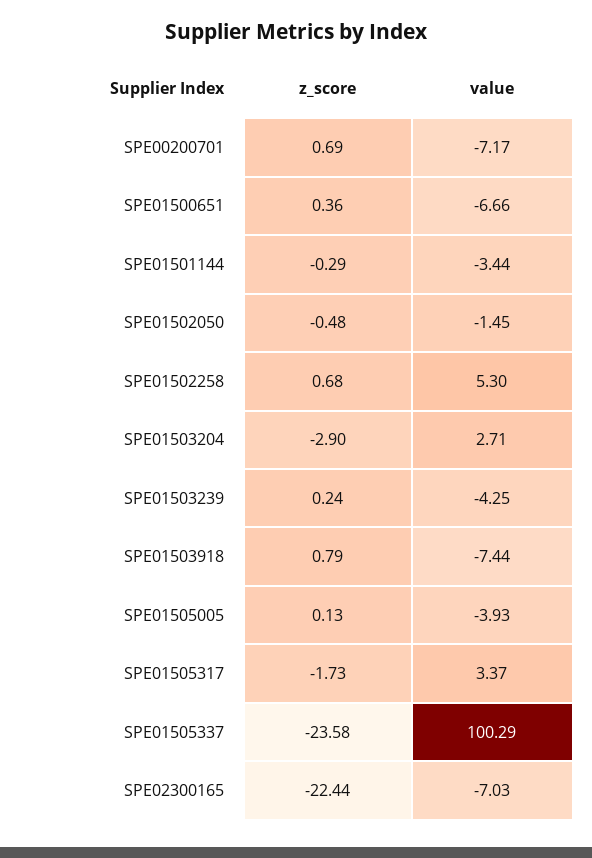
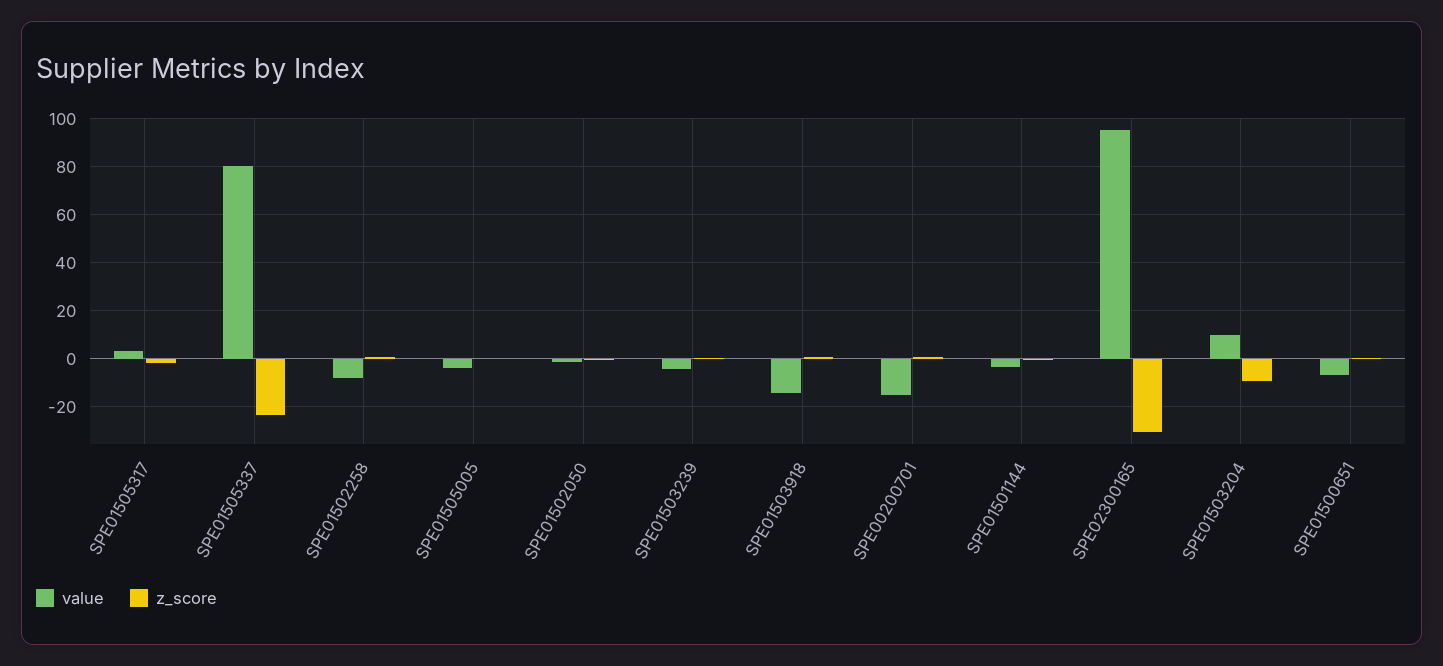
value, SPE00200701: -7.17 -> -15
value, SPE01502258: 5.3 -> -7.5
z_score, SPE01503204: -2.9 -> -10
value, SPE01503204: 2.71 -> 10
value, SPE01503918: -7.44 -> -15
value, SPE01505337: 100.29 -> 80
z_score, SPE02300165: -22.44 -> -30
value, SPE02300165: -7.03 -> 95

